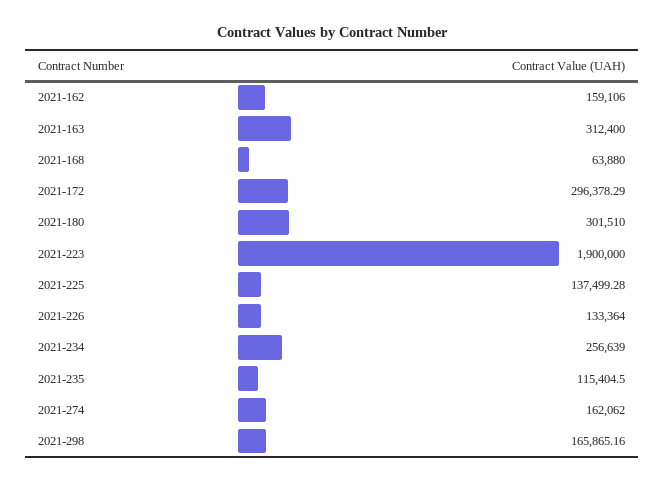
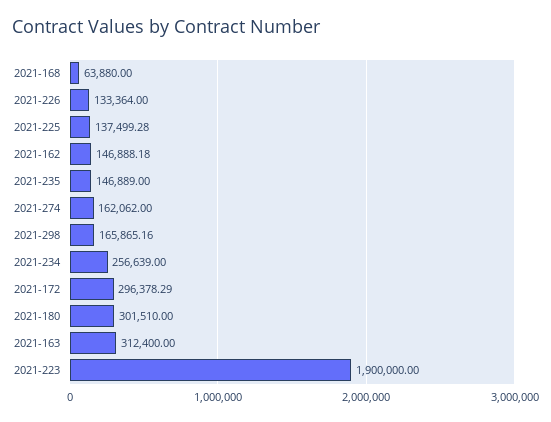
2021-162: 159106 -> 146888.18
2021-235: 115404.5 -> 146889

